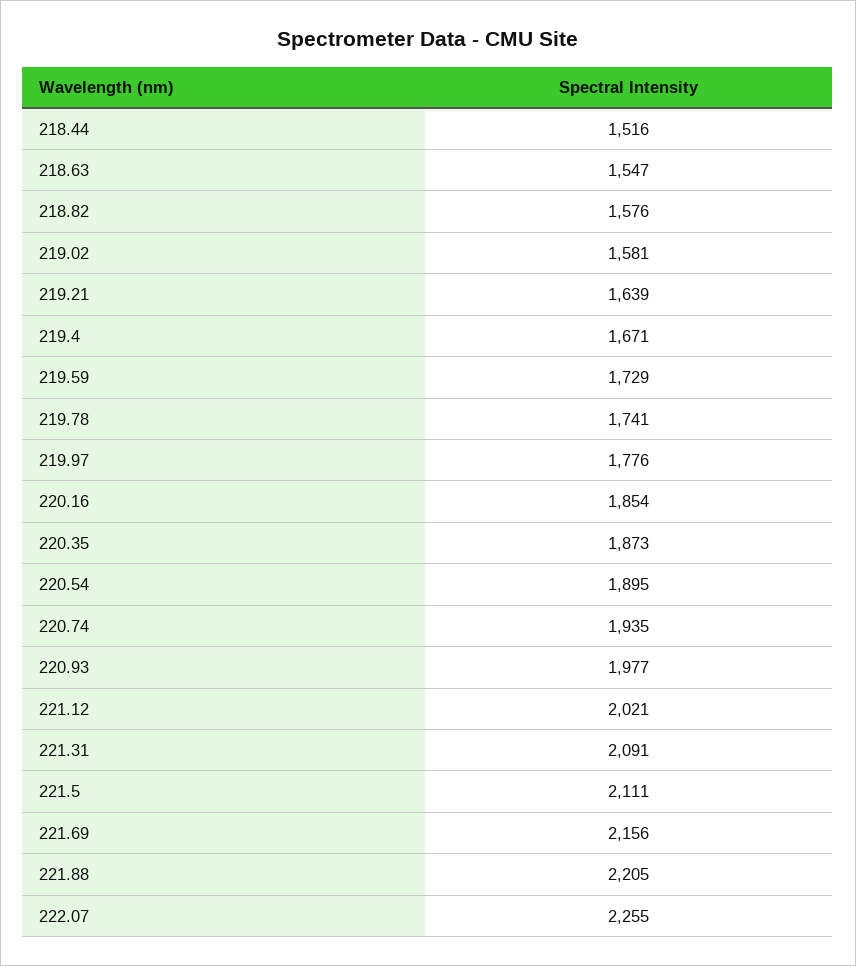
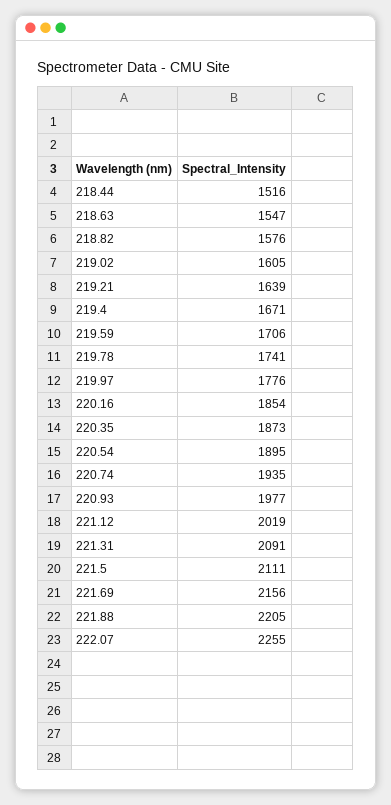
219.02: 1581 -> 1605
219.59: 1729 -> 1706
221.12: 2021 -> 2019

